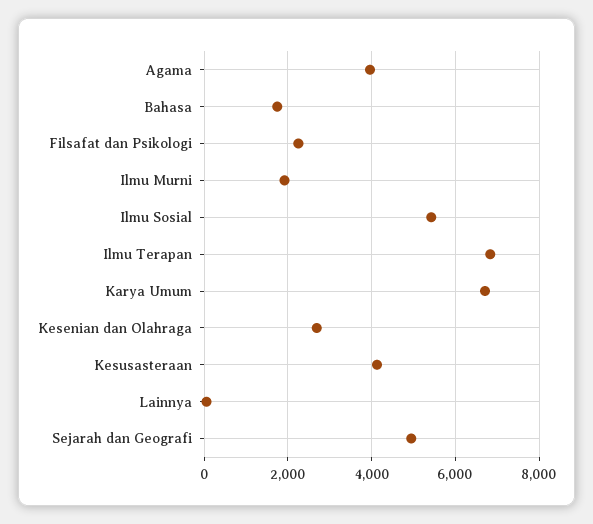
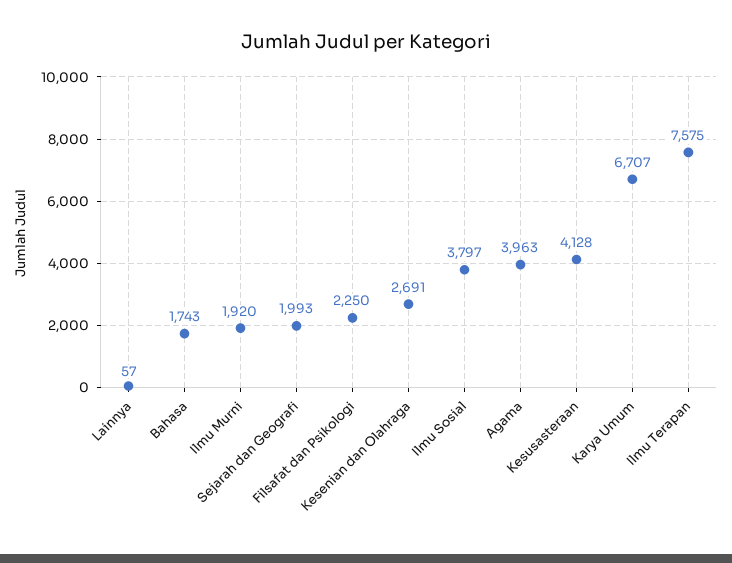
Ilmu Sosial: 5400 -> 3797
Ilmu Terapan: 6800 -> 7575
Sejarah dan Geografi: 5000 -> 1993

